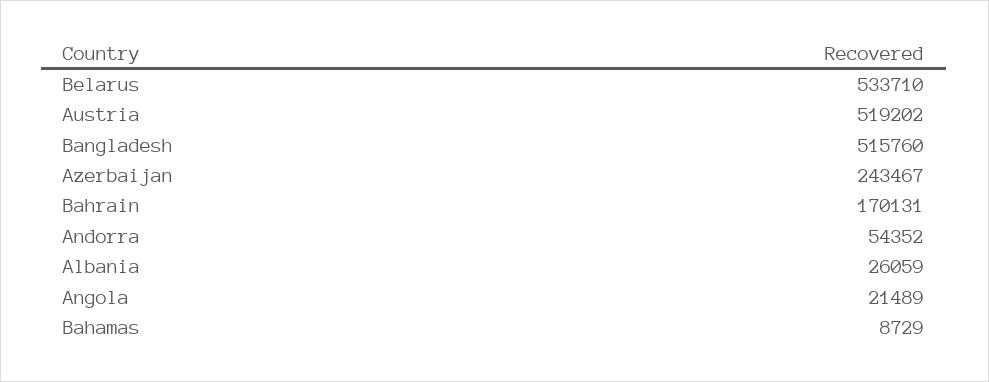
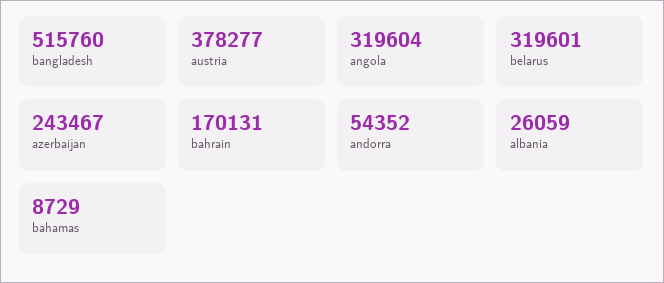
Belarus: 533710 -> 319601
Austria: 519202 -> 378277
Angola: 21489 -> 319604

